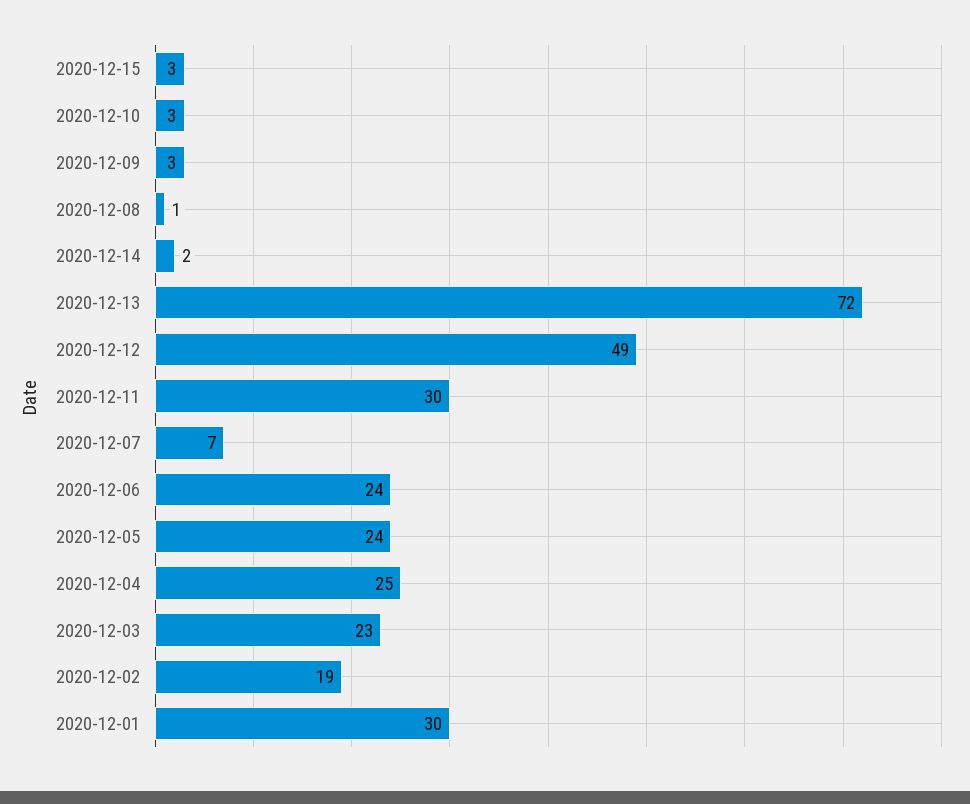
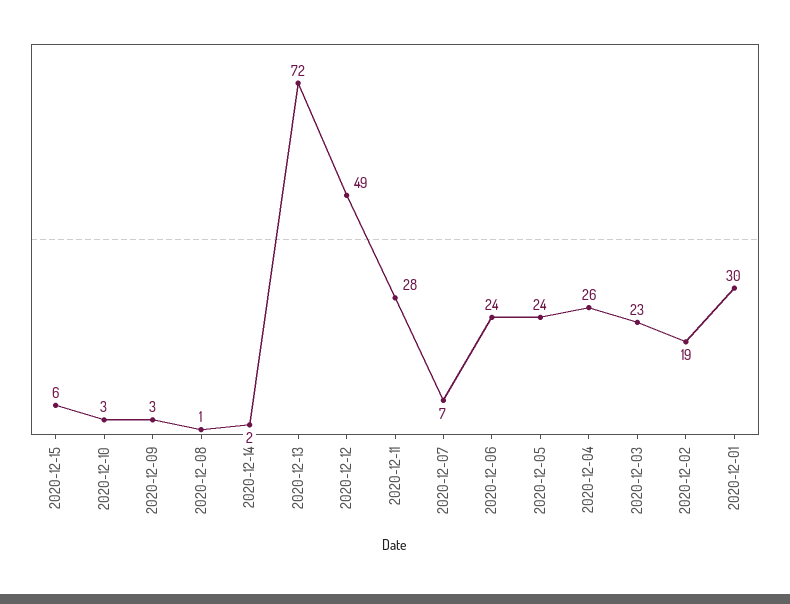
2020-12-15: 3 -> 6
2020-12-11: 30 -> 28
2020-12-04: 25 -> 26

